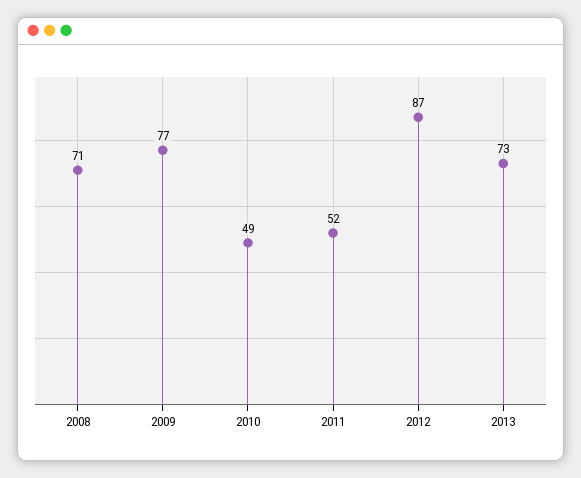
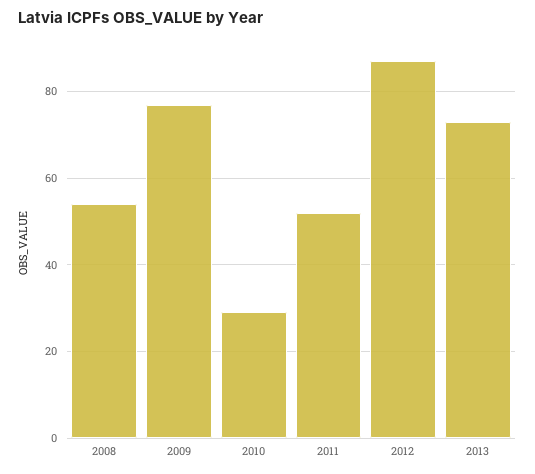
2008: 71 -> 55
2010: 49 -> 30

